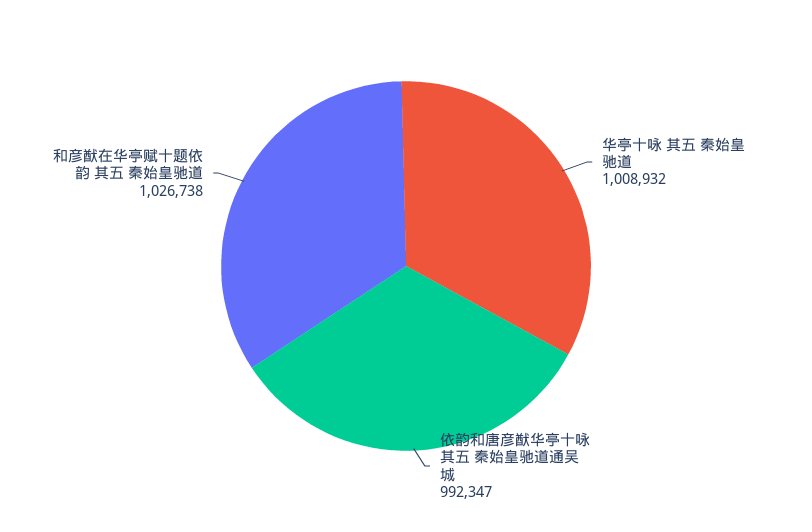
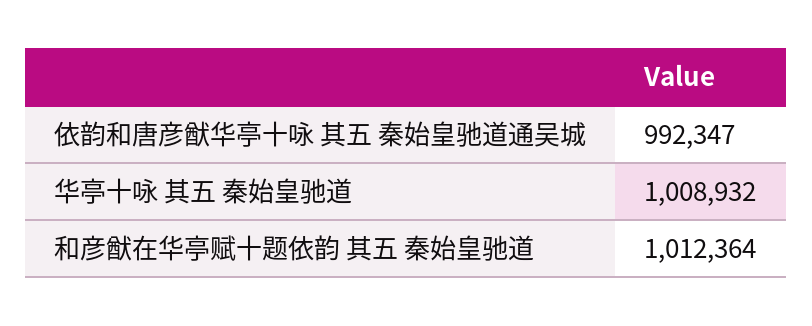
和彦猷在华亭赋十题依韵 其五 秦始皇驰道: 1026738 -> 1012364

